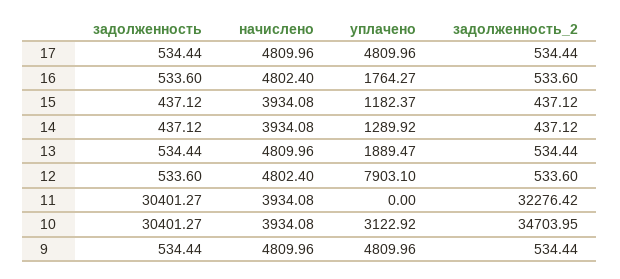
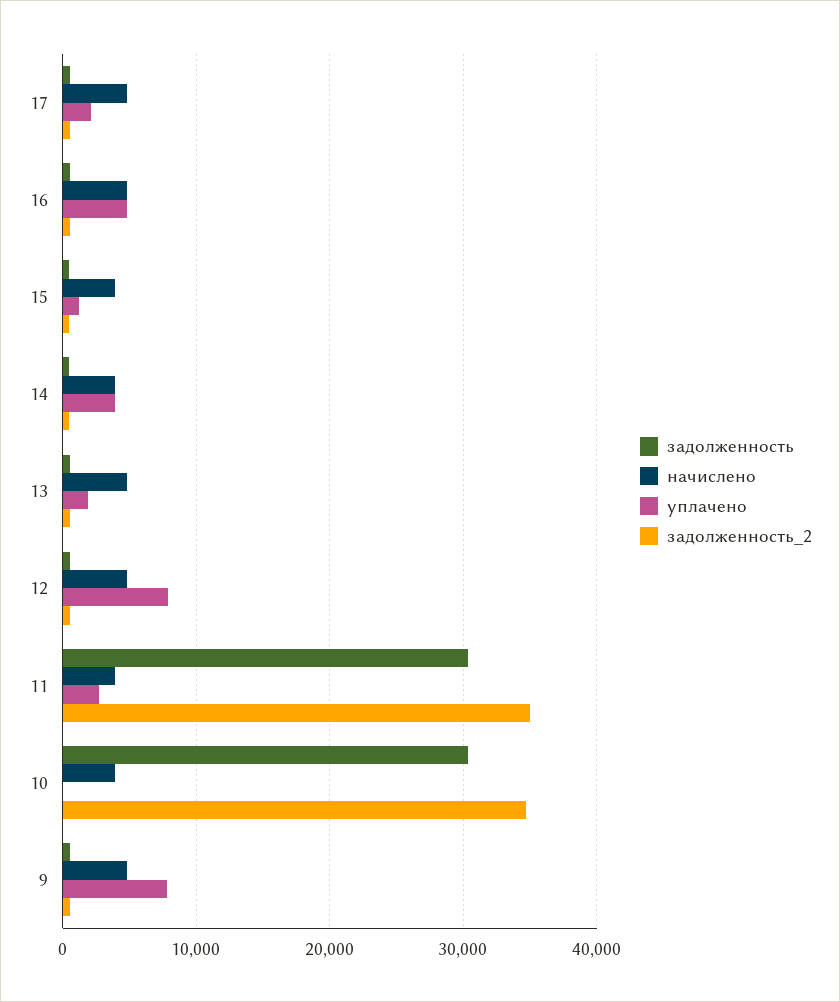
уплачено, 17: 4809.96 -> 2000
уплачено, 16: 1764.27 -> 5000
уплачено, 14: 1289.92 -> 4000
уплачено, 11: 0 -> 3000
задолженность_2, 11: 32276.42 -> 35000
уплачено, 10: 3122.92 -> 0
уплачено, 9: 4809.96 -> 8000

